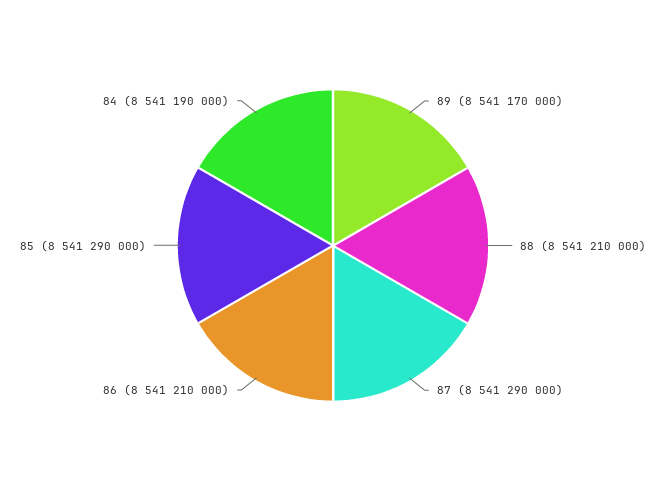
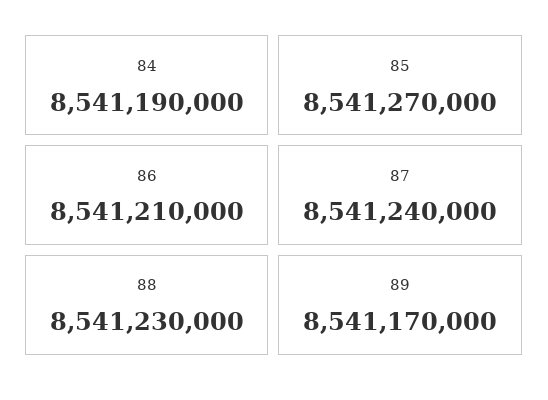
88: 8541210000 -> 8541230000
87: 8541290000 -> 8541240000
85: 8541290000 -> 8541270000

